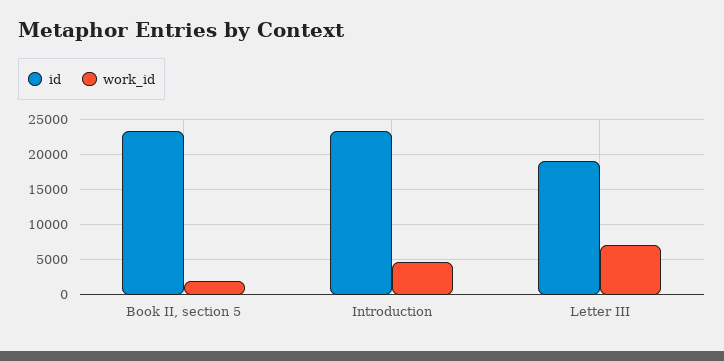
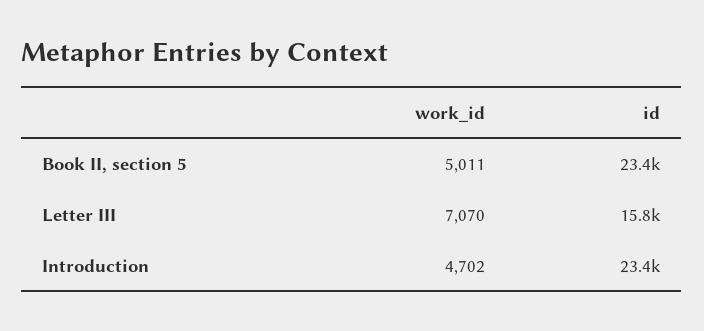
work_id, Book II, section 5: 2000 -> 5011
id, Letter III: 19000 -> 15800

